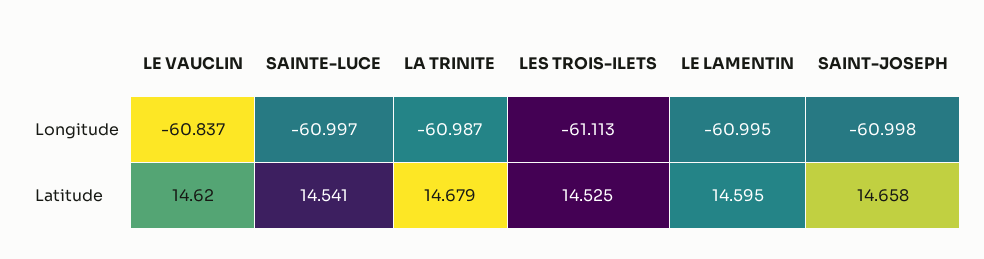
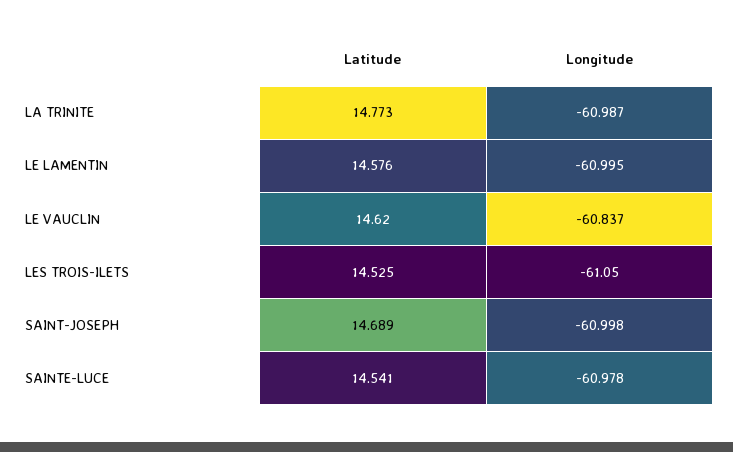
SAINTE-LUCE, Longitude: -60.997 -> -60.978
LES TROIS-ILETS, Longitude: -61.113 -> -61.05
LA TRINITE, Latitude: 14.679 -> 14.773
LE LAMENTIN, Latitude: 14.595 -> 14.576
SAINT-JOSEPH, Latitude: 14.658 -> 14.689

